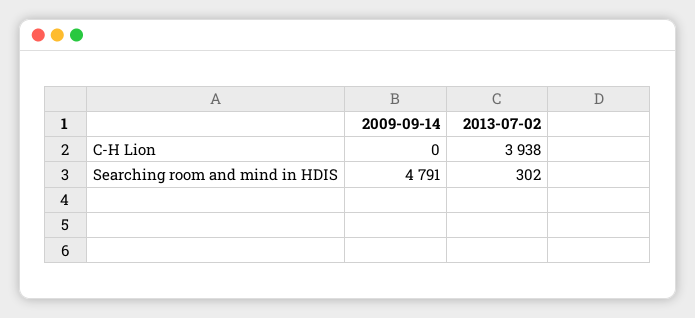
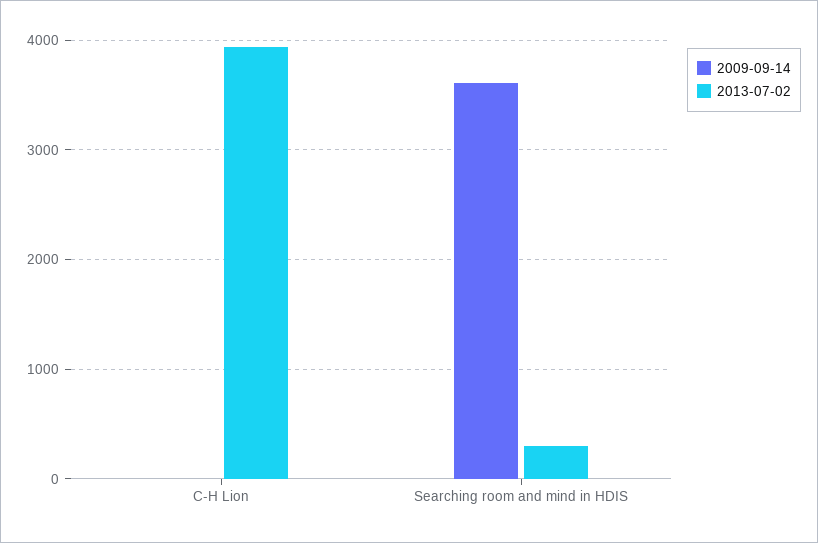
2009-09-14, Searching room and mind in HDIS: 4791 -> 3600

